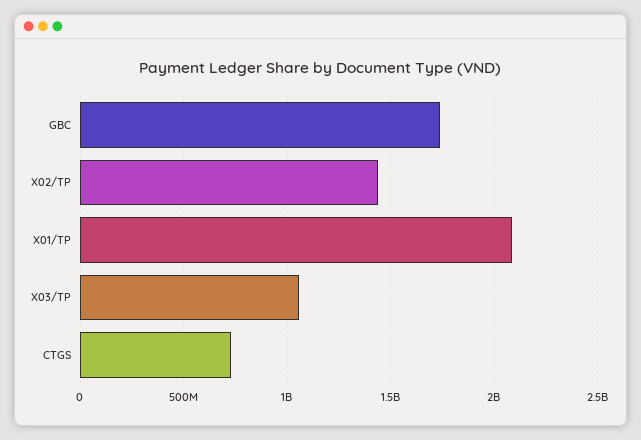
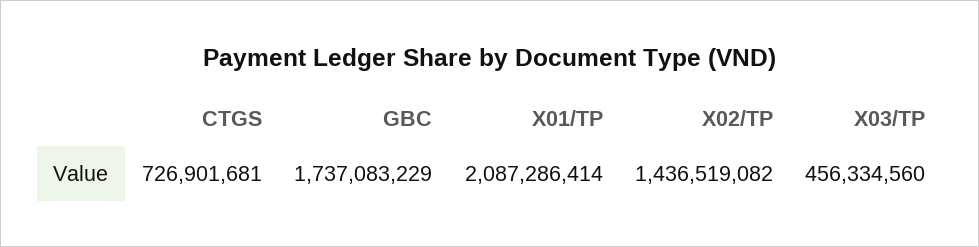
X03/TP: 1050000000 -> 456334560

